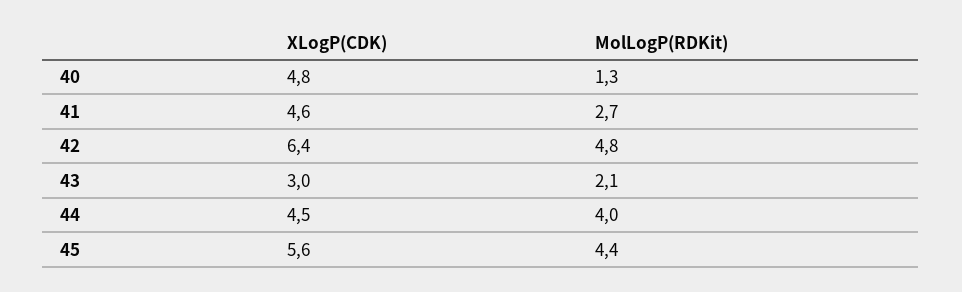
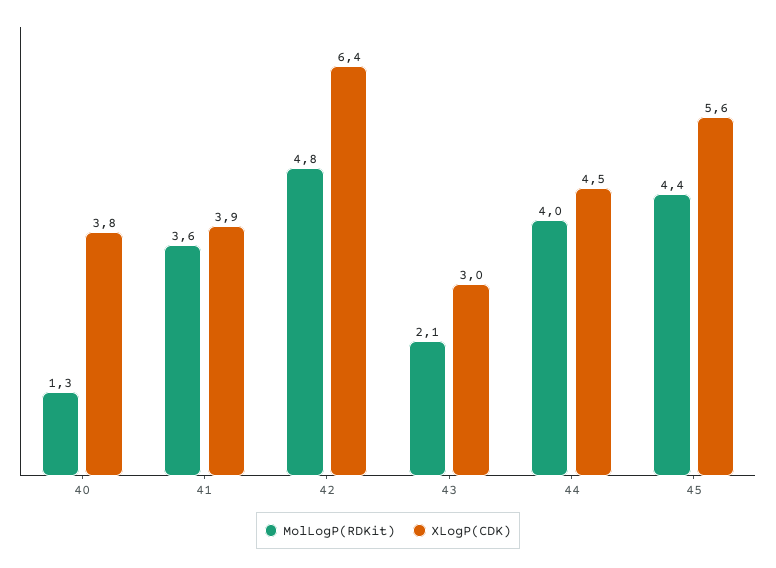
XLogP(CDK), 40: 4.8 -> 3.8
XLogP(CDK), 41: 4.6 -> 3.9
MolLogP(RDKit), 41: 2.7 -> 3.6

